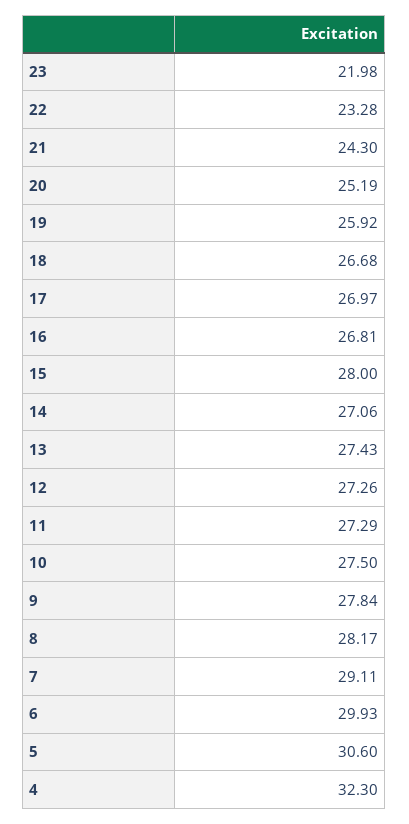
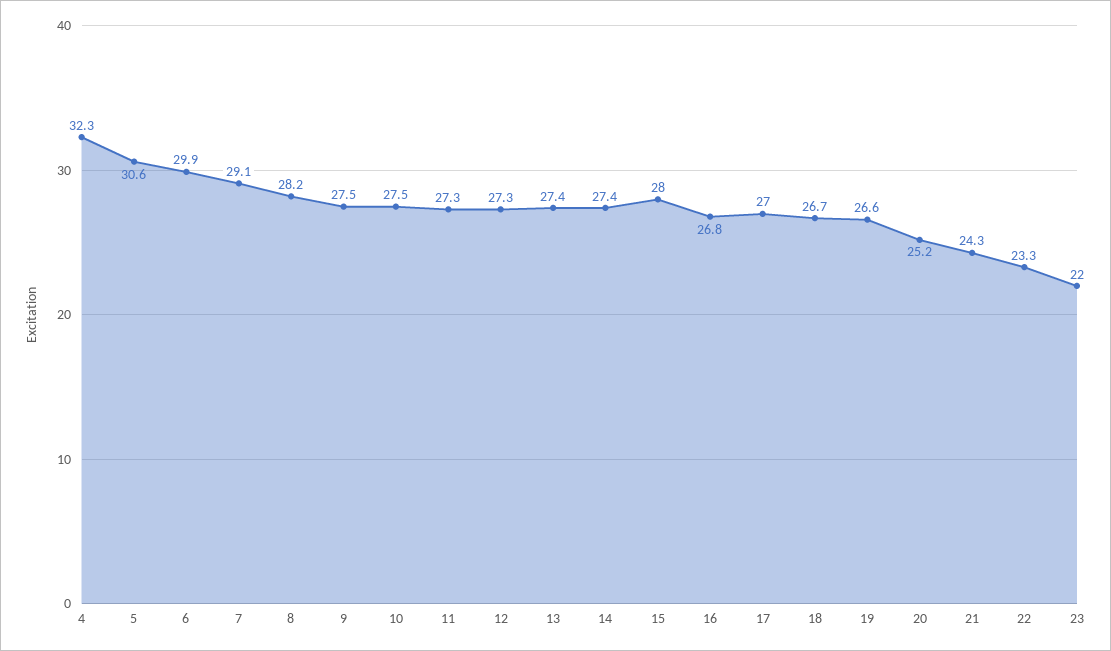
19: 25.92 -> 26.6
14: 27.06 -> 27.4
9: 27.84 -> 27.5

